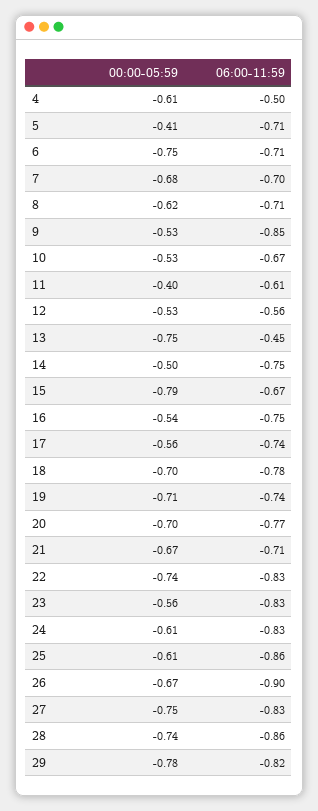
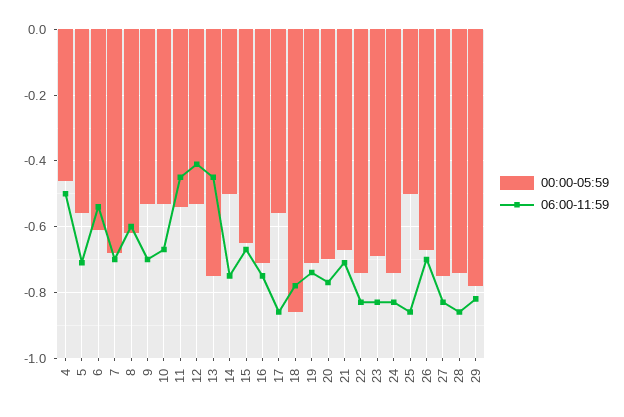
00:00-05:59, 4: -0.61 -> -0.45
00:00-05:59, 5: -0.41 -> -0.55
00:00-05:59, 6: -0.75 -> -0.6
06:00-11:59, 6: -0.71 -> -0.55
06:00-11:59, 8: -0.71 -> -0.6
06:00-11:59, 9: -0.85 -> -0.7
00:00-05:59, 11: -0.4 -> -0.55
06:00-11:59, 11: -0.61 -> -0.45
06:00-11:59, 12: -0.56 -> -0.4
00:00-05:59, 15: -0.79 -> -0.65
00:00-05:59, 16: -0.54 -> -0.7
06:00-11:59, 17: -0.74 -> -0.85
00:00-05:59, 18: -0.7 -> -0.85
00:00-05:59, 23: -0.56 -> -0.7
00:00-05:59, 24: -0.61 -> -0.75
00:00-05:59, 25: -0.61 -> -0.5
06:00-11:59, 26: -0.9 -> -0.7

